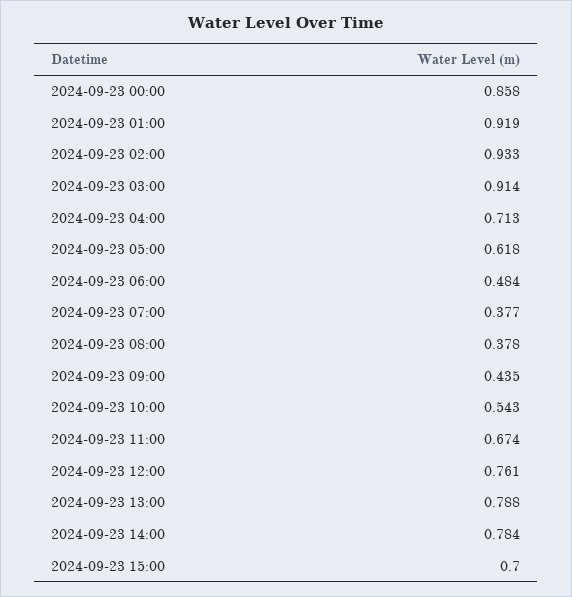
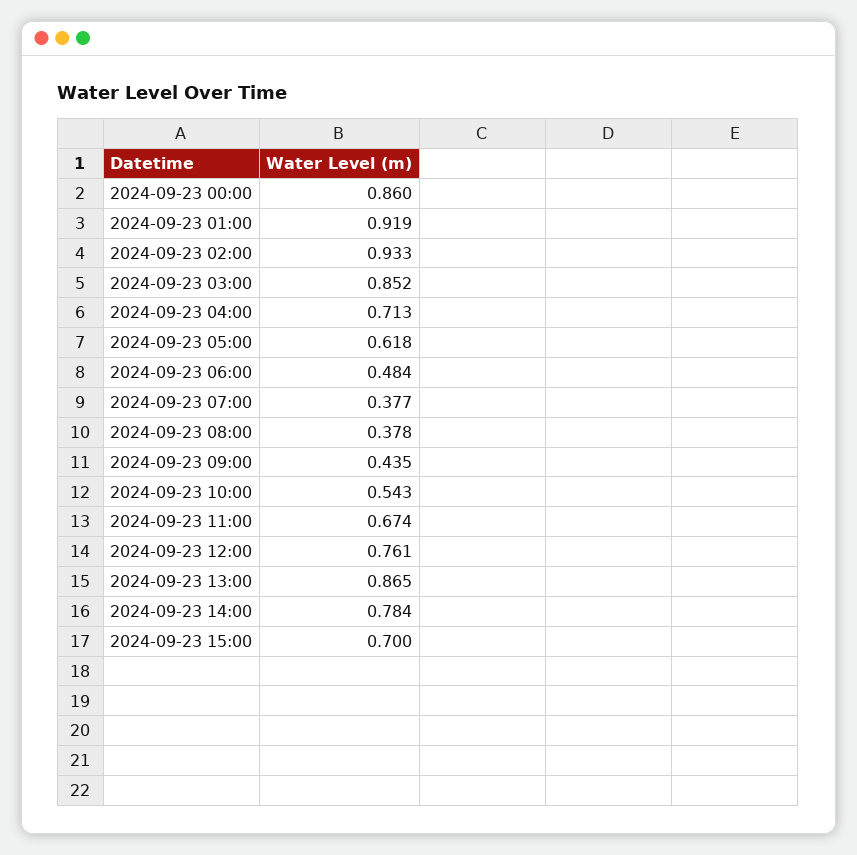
2024-09-23 00:00: 0.858 -> 0.86
2024-09-23 03:00: 0.914 -> 0.852
2024-09-23 13:00: 0.788 -> 0.865

